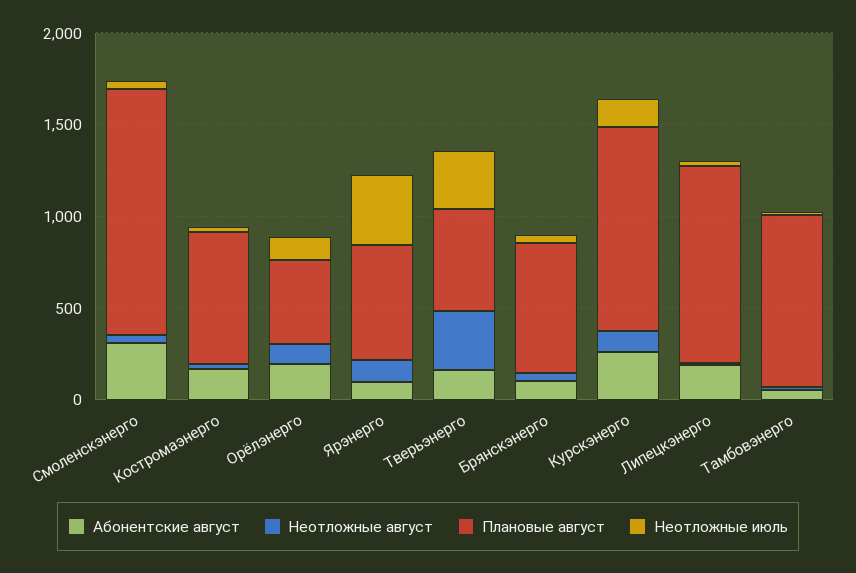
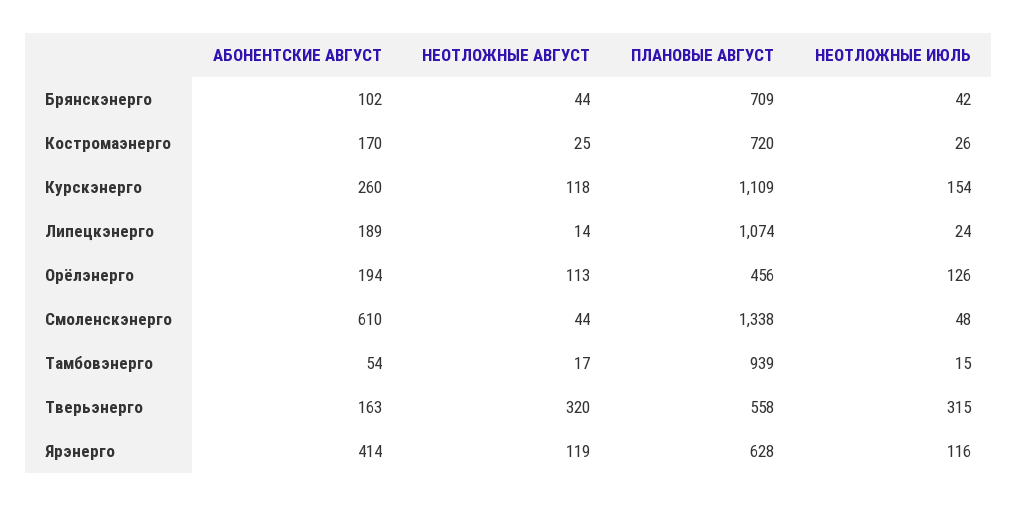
Абонентские август, Смоленскэнерго: 300 -> 610
Абонентские август, Ярэнерго: 100 -> 414
Неотложные июль, Ярэнерго: 400 -> 116

